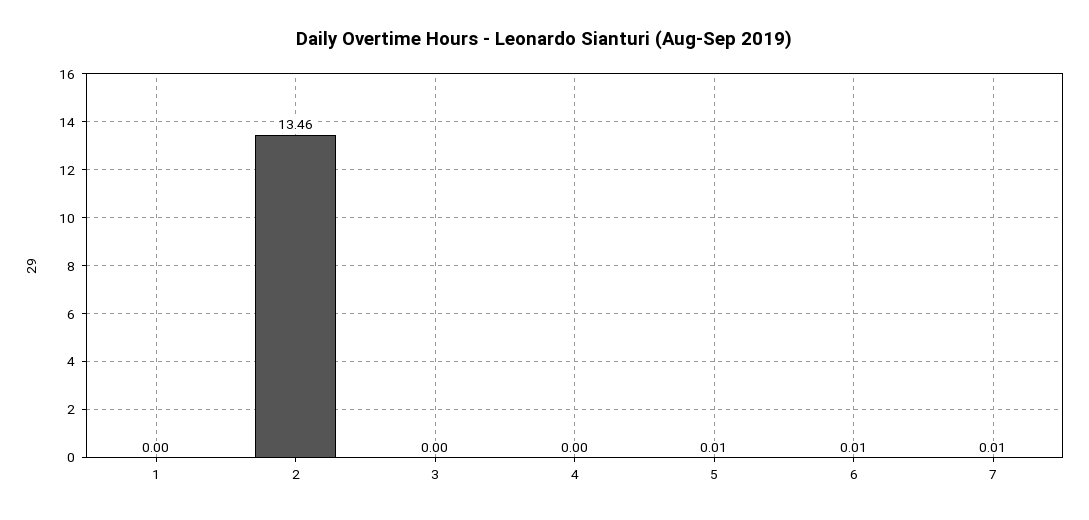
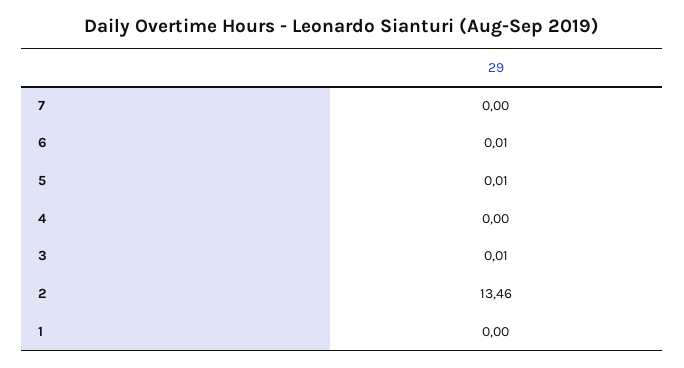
3: 0 -> 0.01
7: 0.01 -> 0

